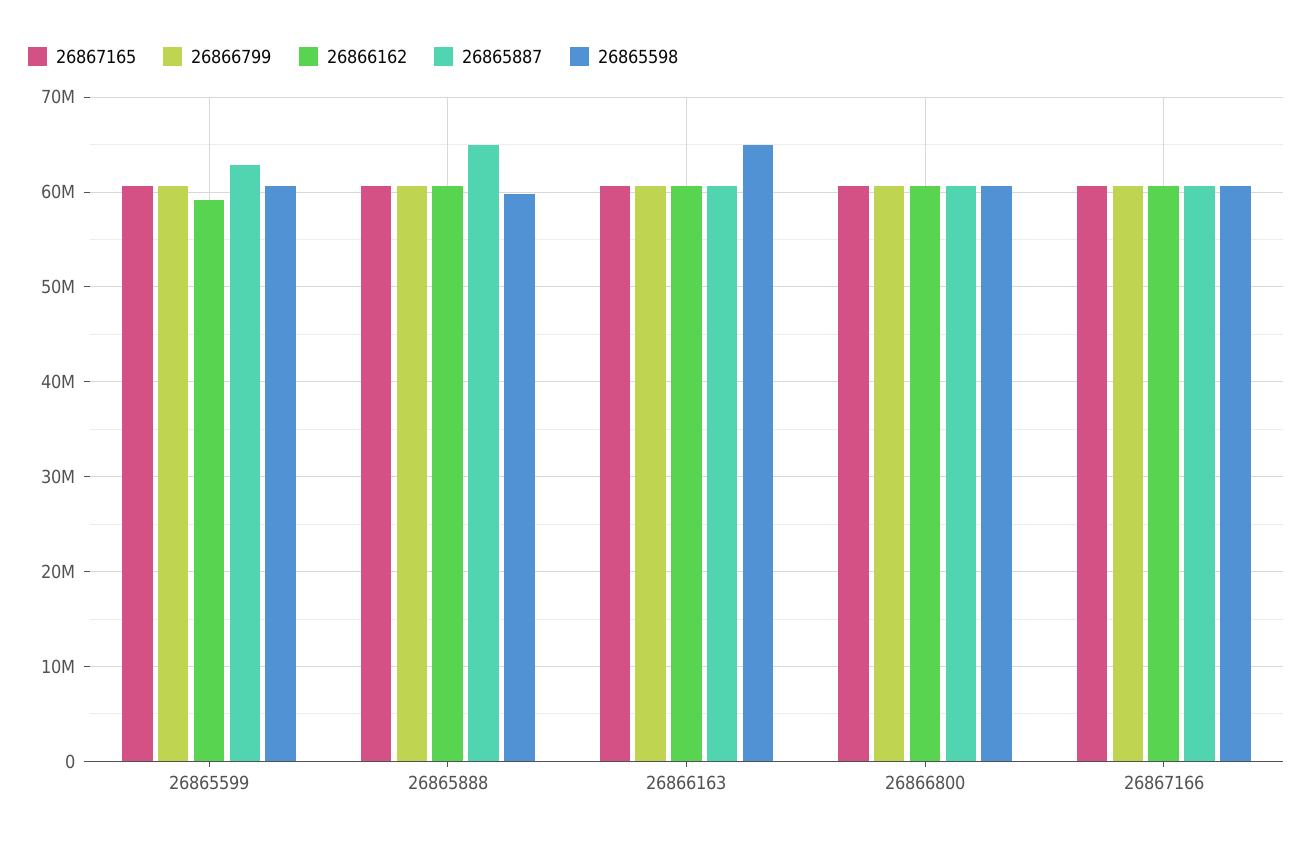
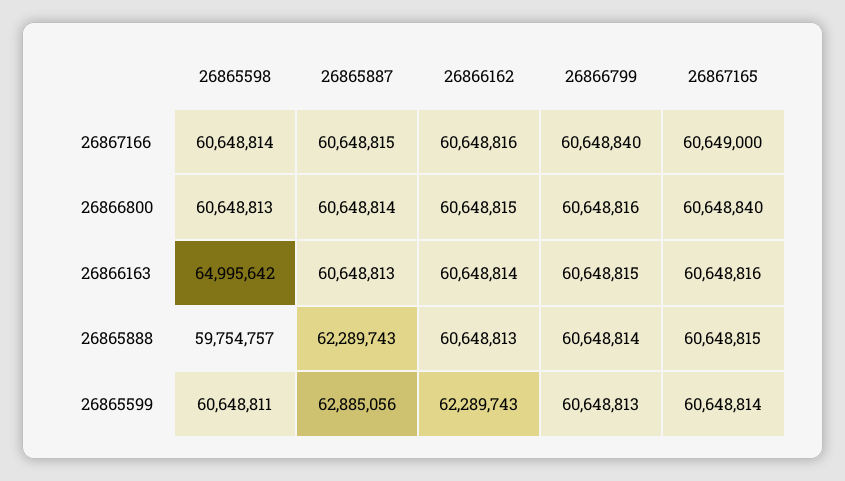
26866162, 26865599: 59000000 -> 62289743
26865887, 26865888: 65000000 -> 62289743

